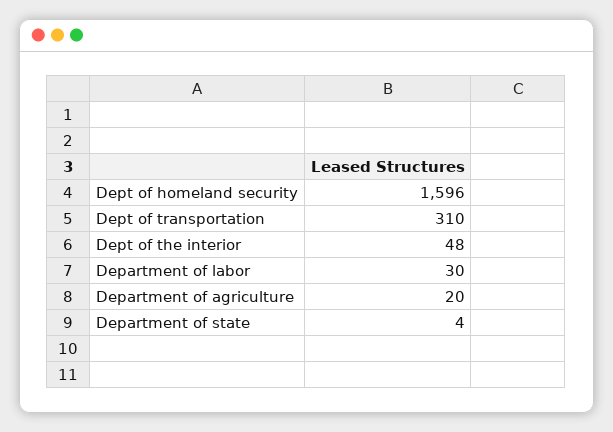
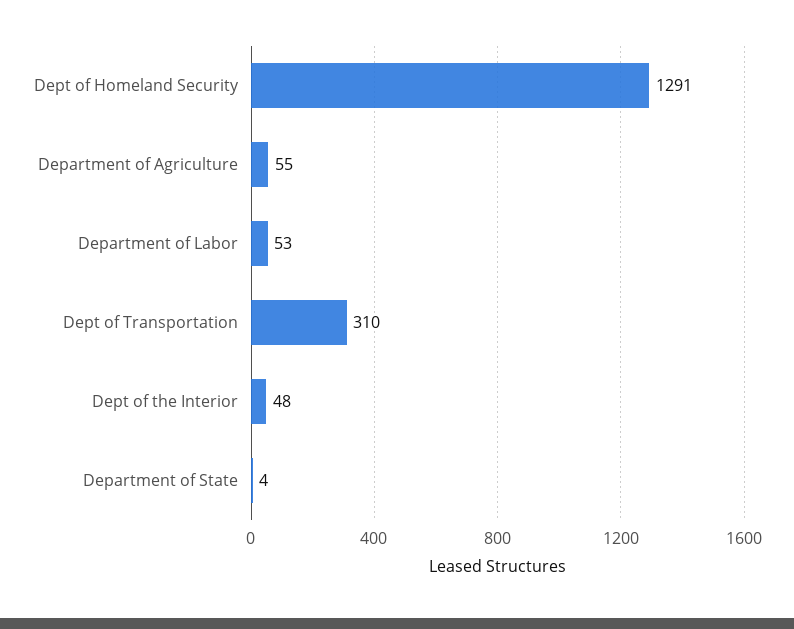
Dept of homeland security: 1596 -> 1291
Department of labor: 30 -> 53
Department of agriculture: 20 -> 55

